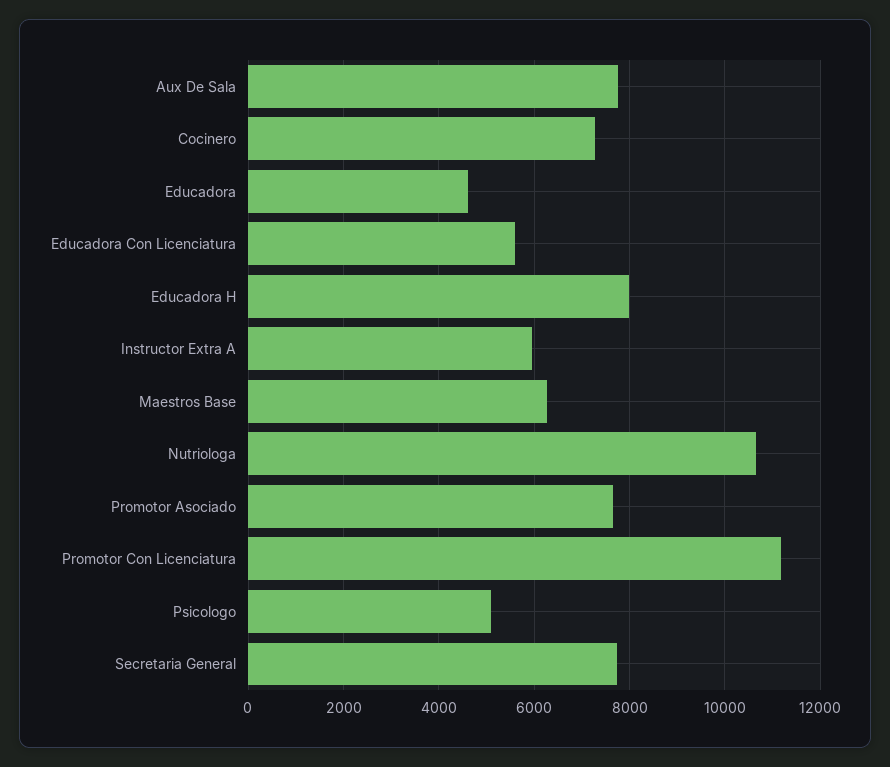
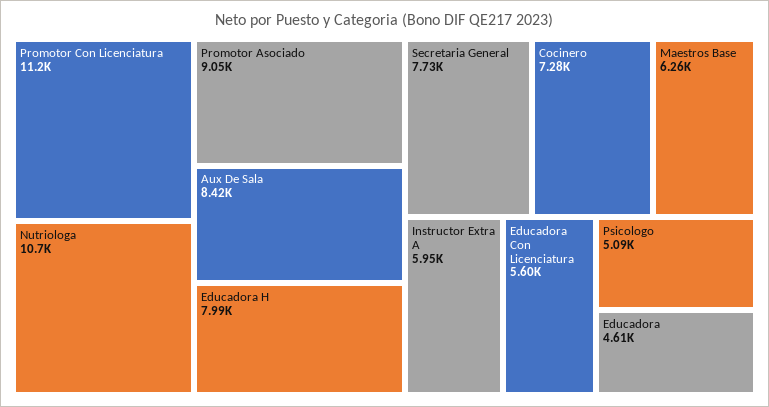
Aux De Sala: 7800 -> 8420
Promotor Asociado: 7600 -> 9050

